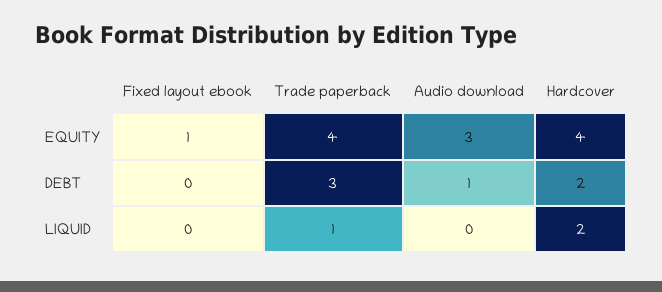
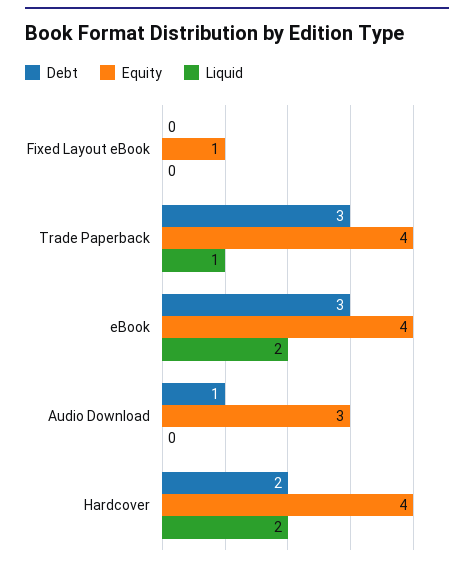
DEBT, eBook: none -> 3
EQUITY, eBook: none -> 4
LIQUID, eBook: none -> 2

